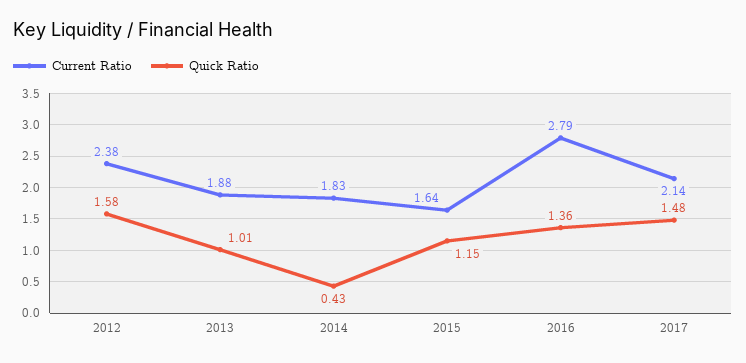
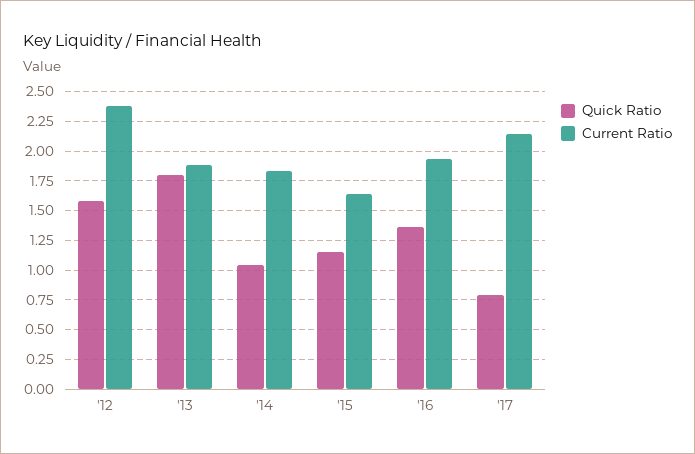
Quick Ratio, 2013: 1.01 -> 1.75
Quick Ratio, 2014: 0.43 -> 1
Current Ratio, 2016: 2.79 -> 2
Quick Ratio, 2017: 1.48 -> 0.75

